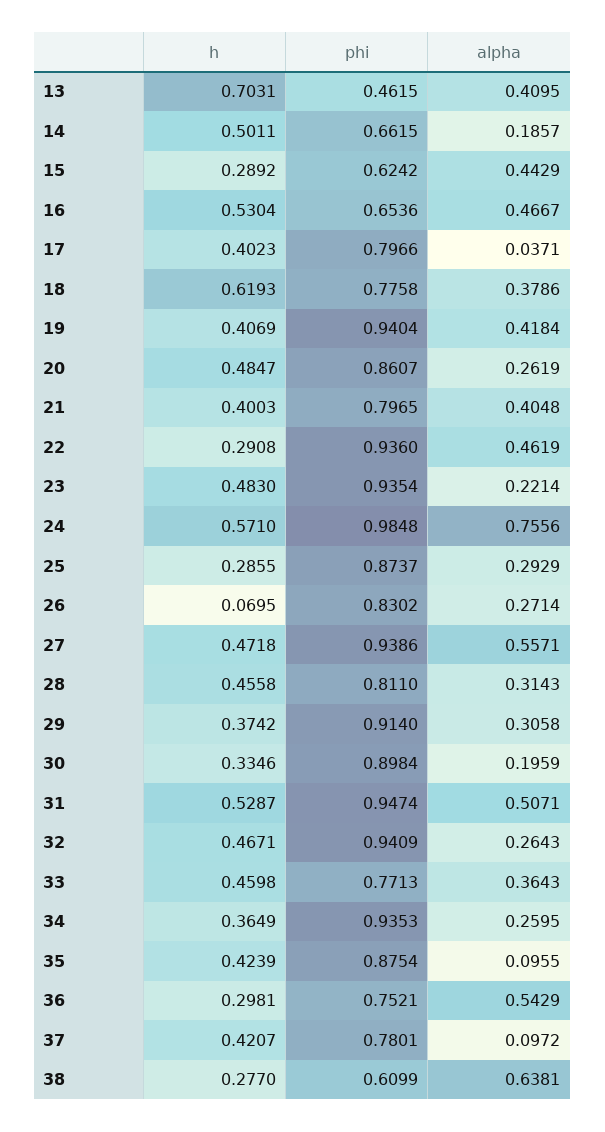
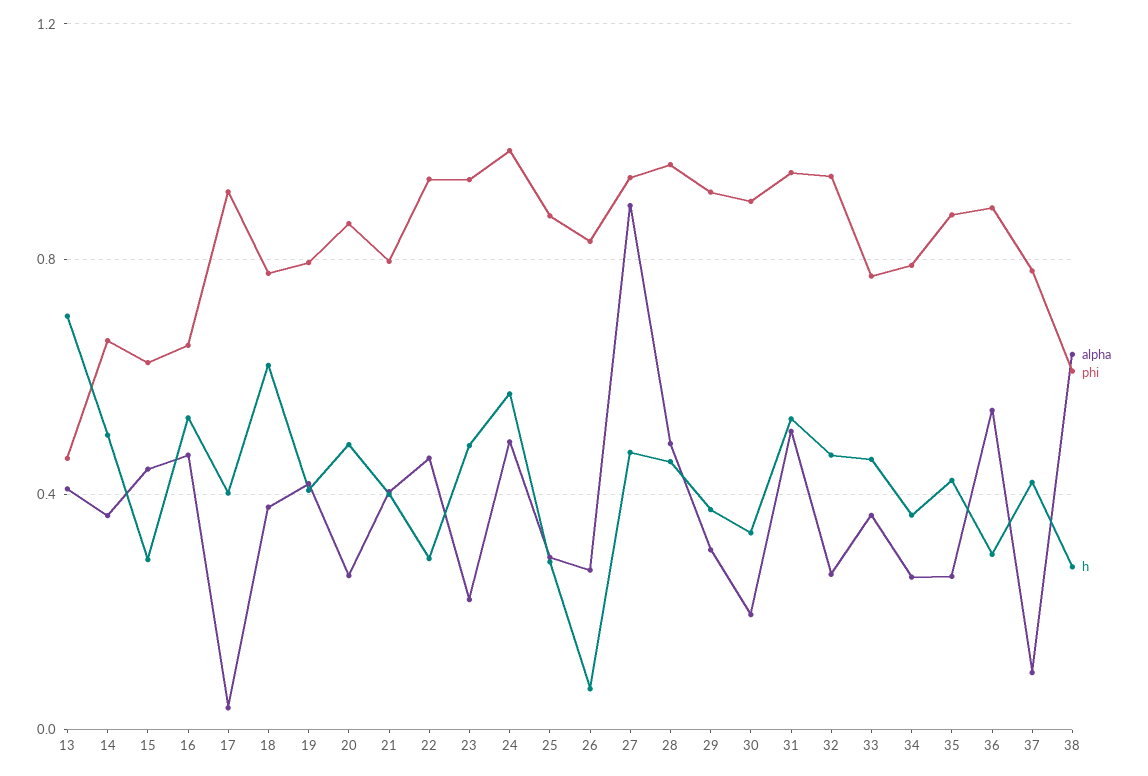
alpha, 14: 0.1857 -> 0.35
phi, 17: 0.7966 -> 0.9
phi, 19: 0.9404 -> 0.8
alpha, 24: 0.7556 -> 0.5
alpha, 27: 0.5571 -> 0.9
phi, 28: 0.811 -> 0.95
alpha, 28: 0.3143 -> 0.5
phi, 34: 0.9353 -> 0.8
alpha, 35: 0.0955 -> 0.25
phi, 36: 0.7521 -> 0.9

